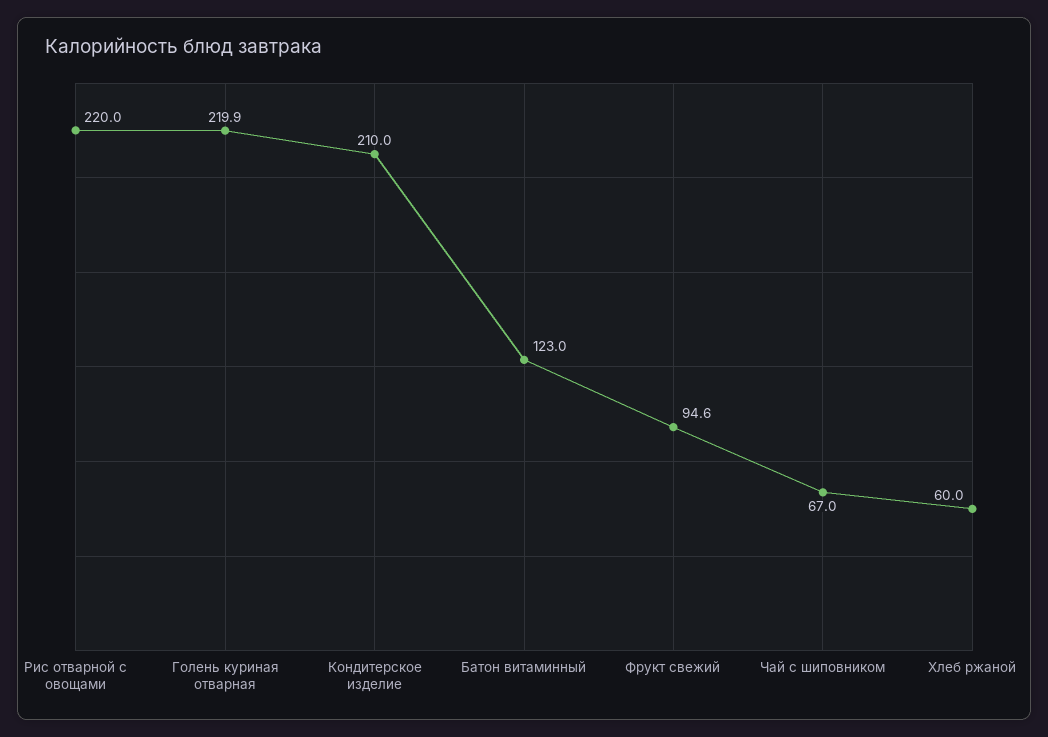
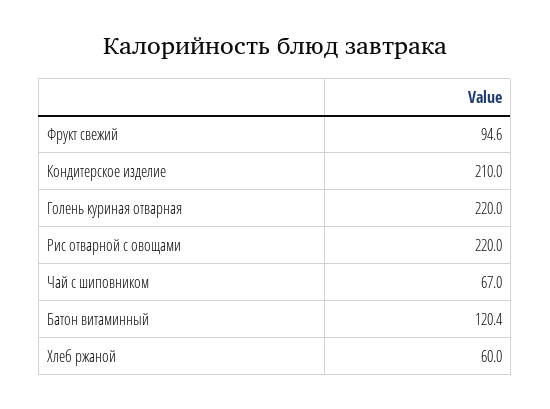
Голень куриная отварная: 219.9 -> 220
Батон витаминный: 123 -> 120.4

